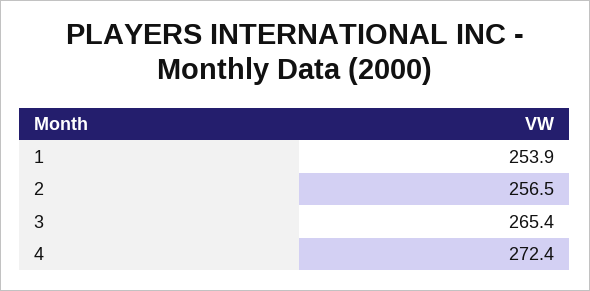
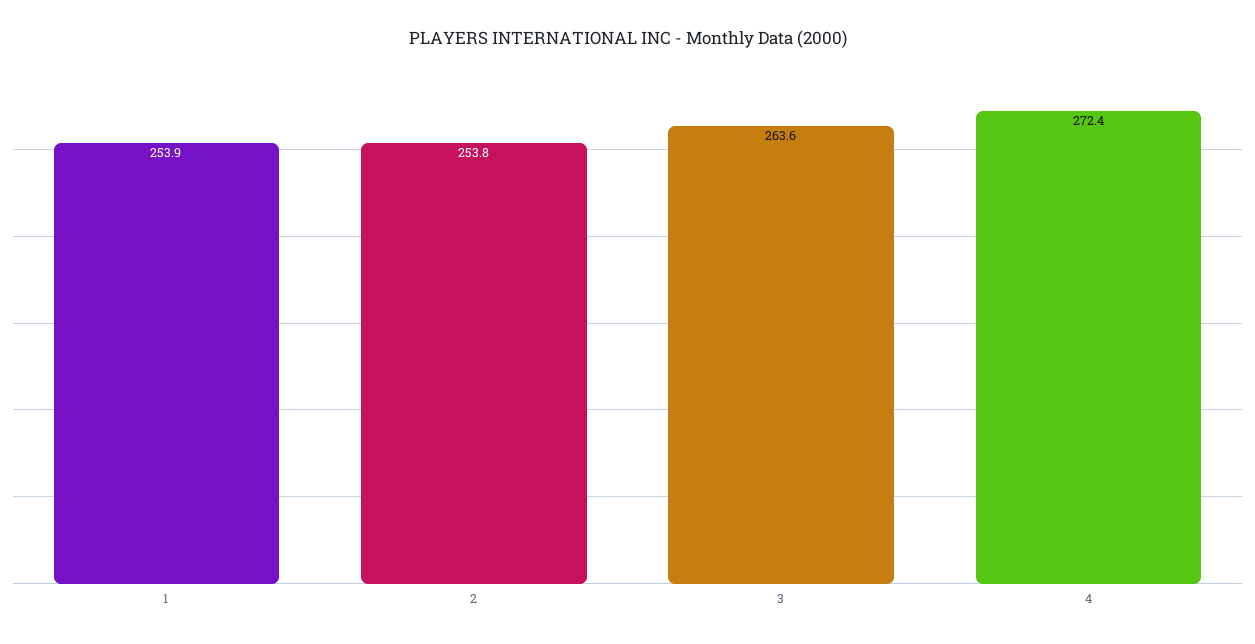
2: 256.5 -> 253.8
3: 265.4 -> 263.6

